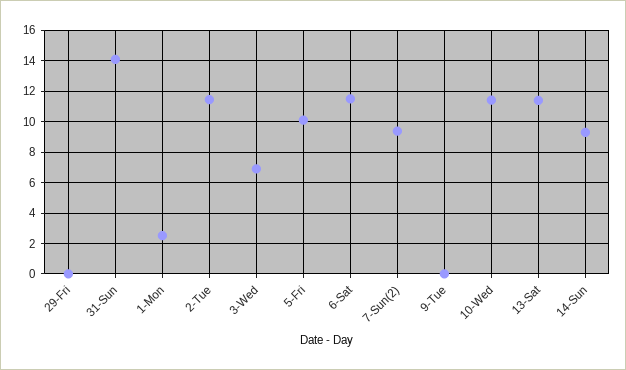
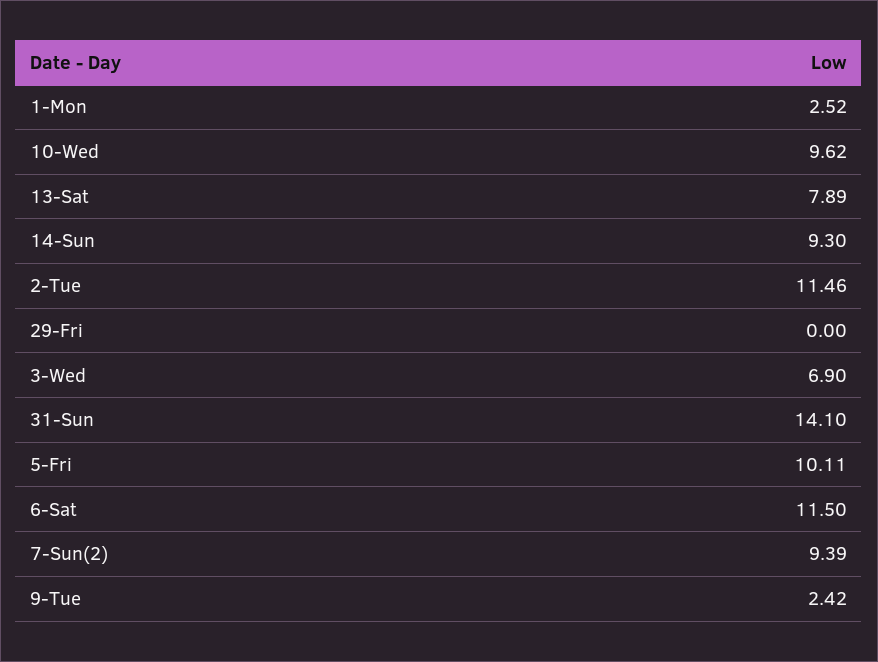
9-Tue: 0 -> 2.42
10-Wed: 11.5 -> 9.62
13-Sat: 11.5 -> 7.89

